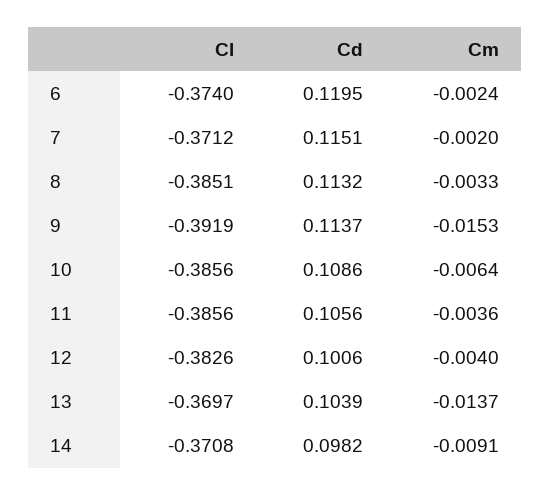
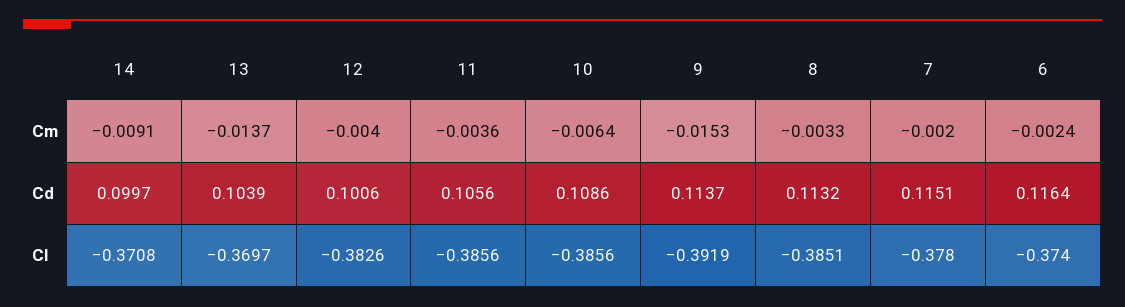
Cd, 6: 0.1195 -> 0.1164
Cl, 7: -0.3712 -> -0.378
Cd, 14: 0.0982 -> 0.0997

